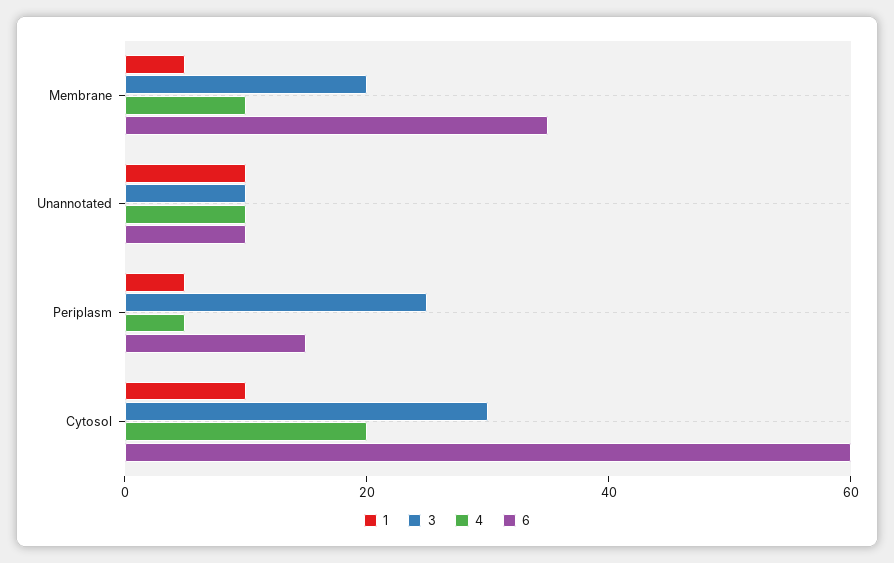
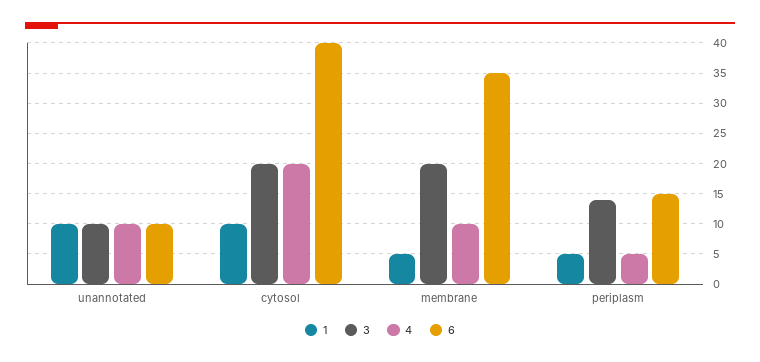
3, Periplasm: 25 -> 14
3, Cytosol: 30 -> 20
6, Cytosol: 60 -> 40

